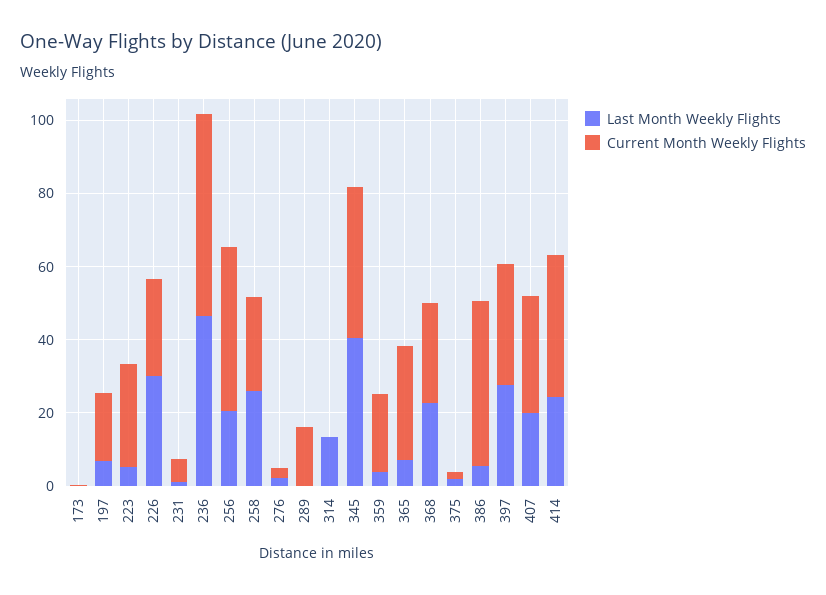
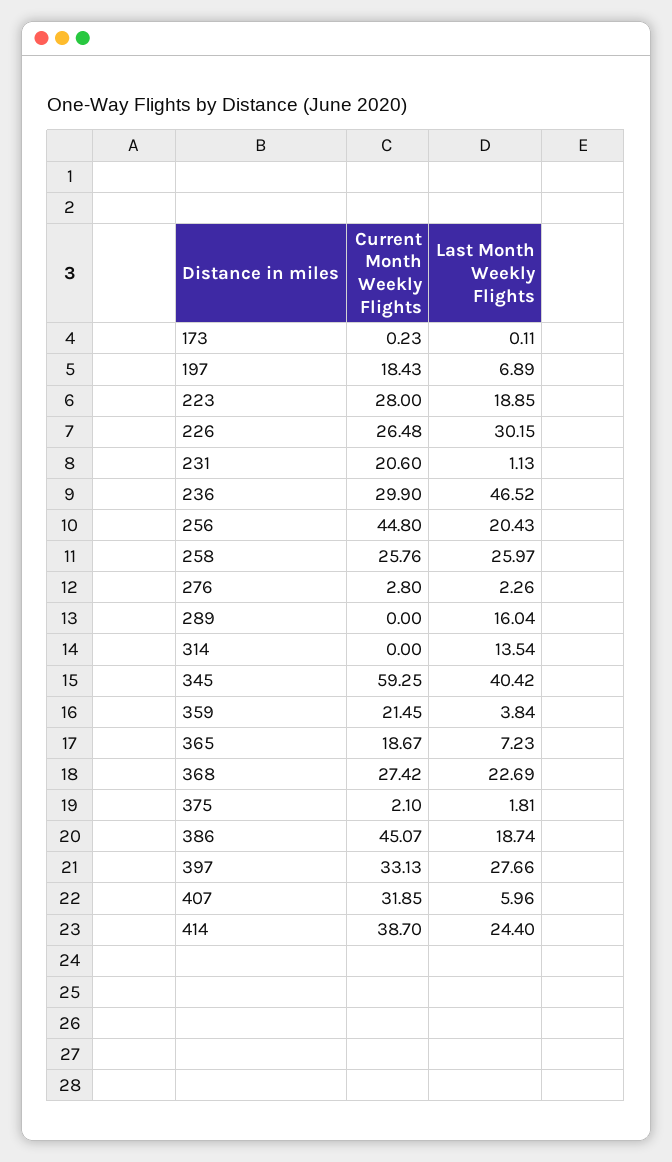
Last Month Weekly Flights, 223: 5 -> 18.85
Current Month Weekly Flights, 231: 5 -> 20.6
Current Month Weekly Flights, 236: 55 -> 29.9
Last Month Weekly Flights, 289: 0 -> 16.04
Current Month Weekly Flights, 289: 15 -> 0
Current Month Weekly Flights, 345: 40 -> 59.25
Current Month Weekly Flights, 365: 30 -> 18.67
Last Month Weekly Flights, 386: 5 -> 18.74
Last Month Weekly Flights, 407: 20 -> 5.96

